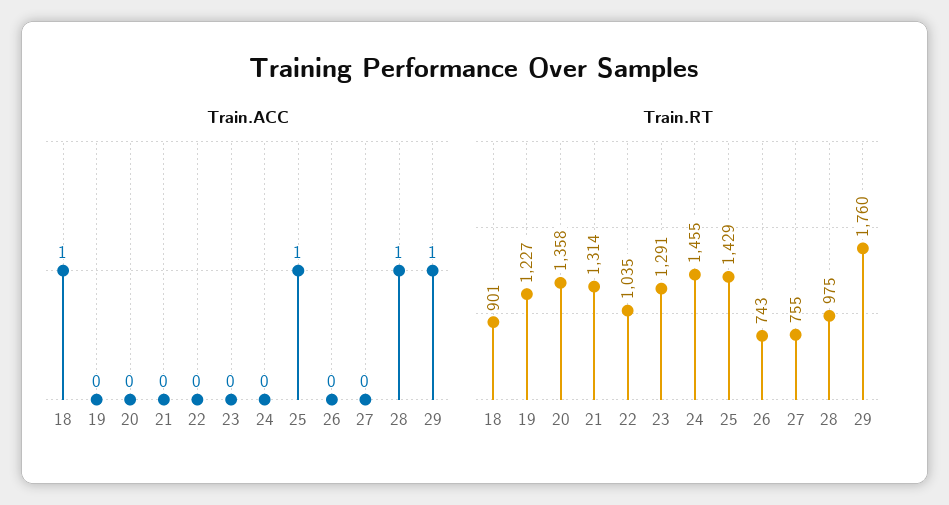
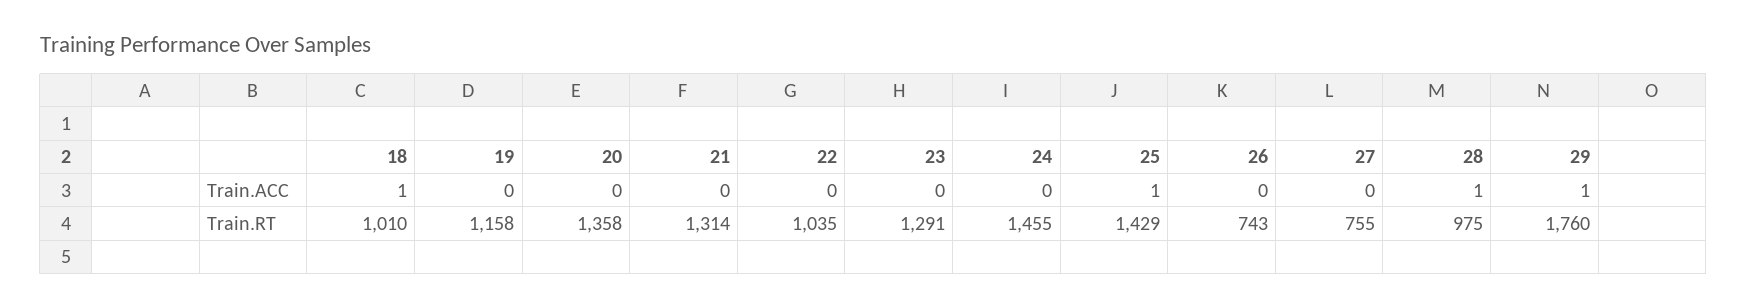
Train.RT, 18: 901 -> 1010
Train.RT, 19: 1227 -> 1158

